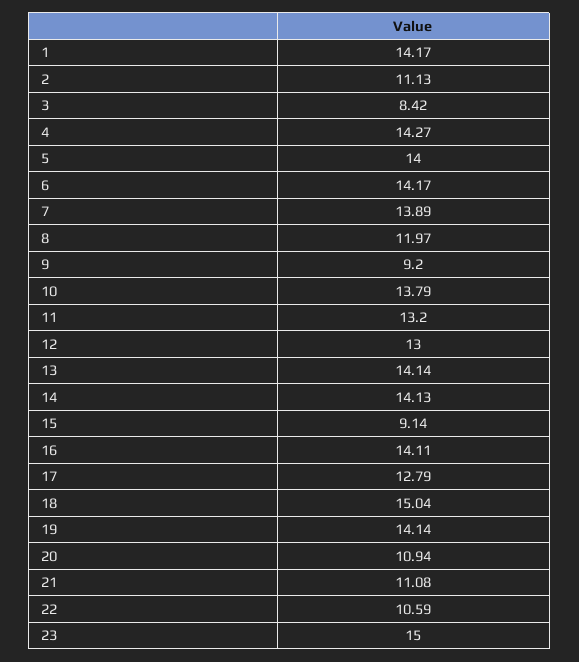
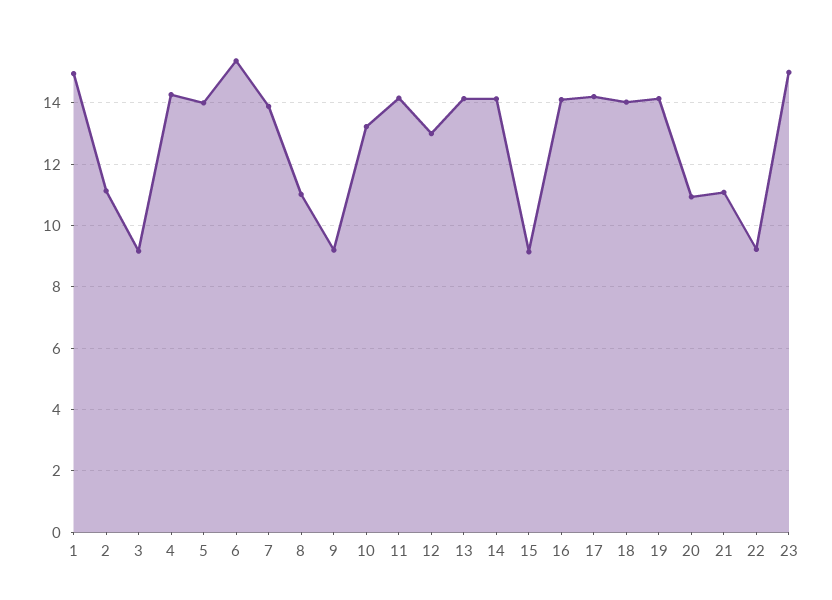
1: 14.17 -> 15
3: 8.42 -> 9.2
6: 14.17 -> 15.4
8: 11.97 -> 11
10: 13.79 -> 13.2
11: 13.2 -> 14.2
17: 12.79 -> 14.2
18: 15.04 -> 14
22: 10.59 -> 9.2

